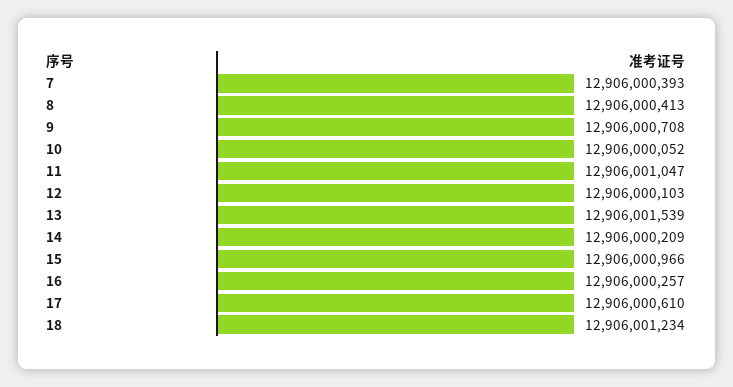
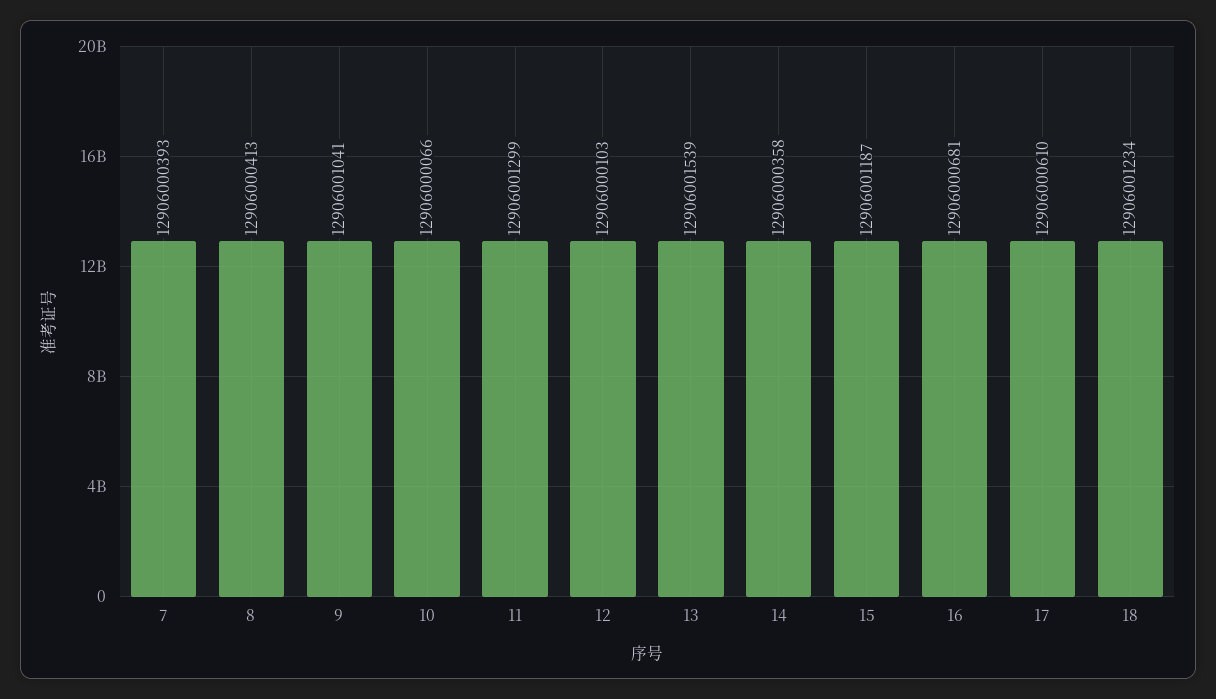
9: 12906000708 -> 12906001041
10: 12906000052 -> 12906000066
11: 12906001047 -> 12906001299
14: 12906000209 -> 12906000358
15: 12906000966 -> 12906001187
16: 12906000257 -> 12906000681

